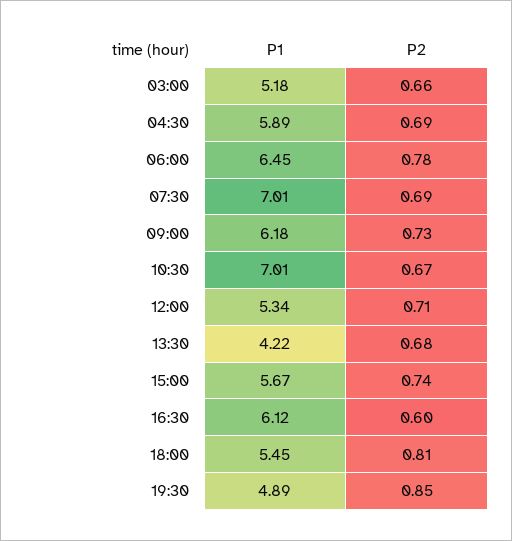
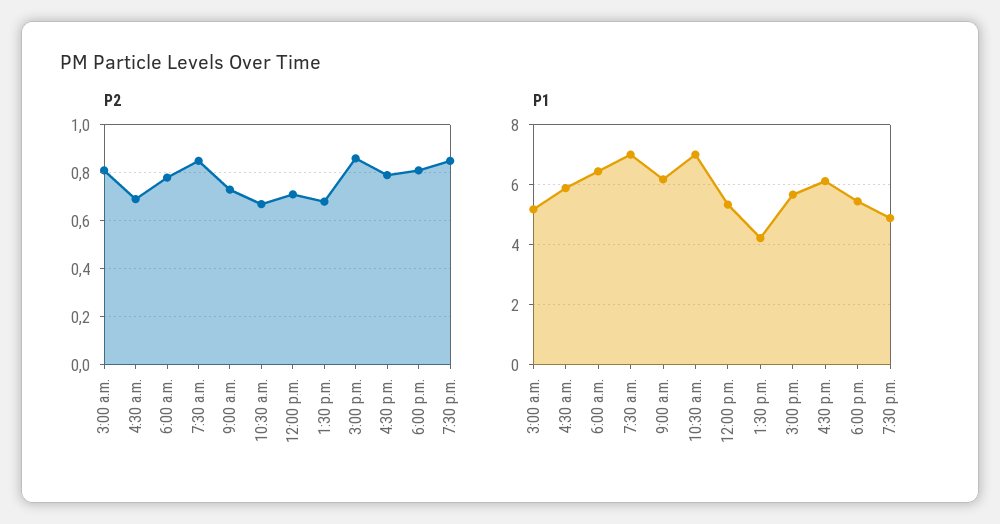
P2, 03:00: 0.66 -> 0.8
P2, 07:30: 0.69 -> 0.85
P2, 15:00: 0.74 -> 0.85
P2, 16:30: 0.6 -> 0.8

